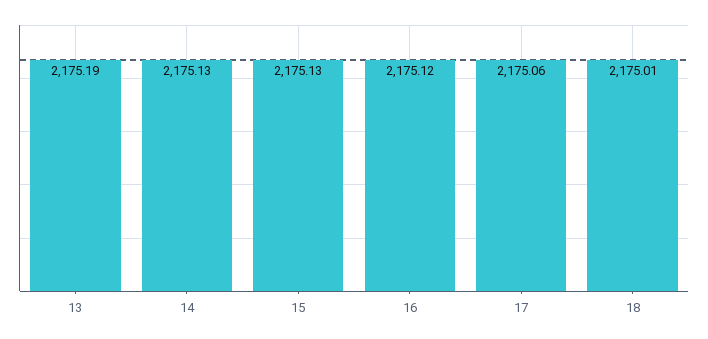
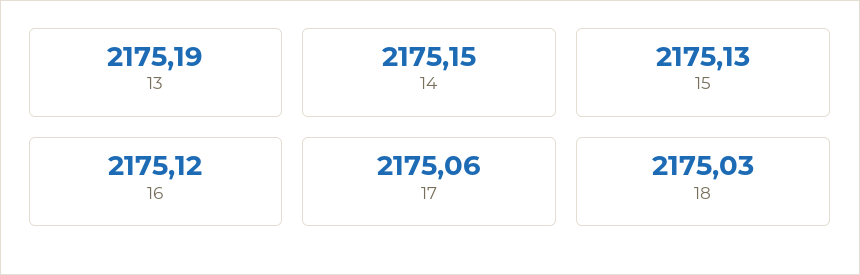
14: 2175.13 -> 2175.15
18: 2175.01 -> 2175.03

